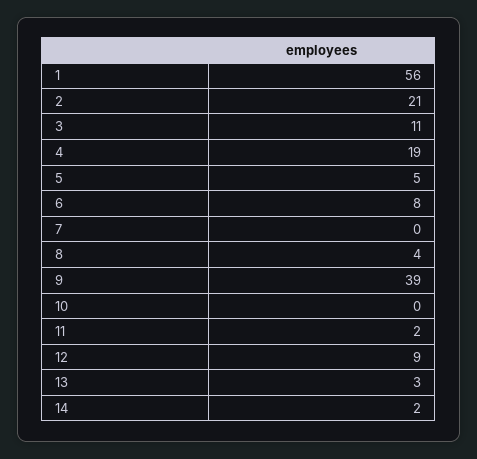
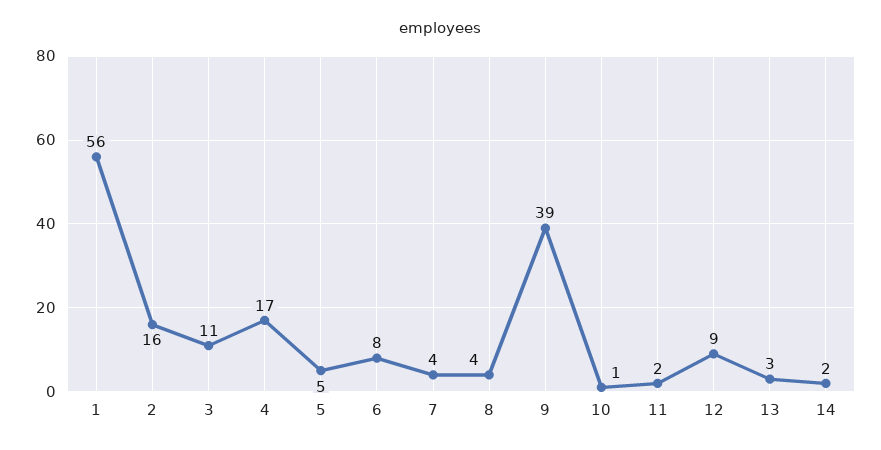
2: 21 -> 16
4: 19 -> 17
7: 0 -> 4
10: 0 -> 1

